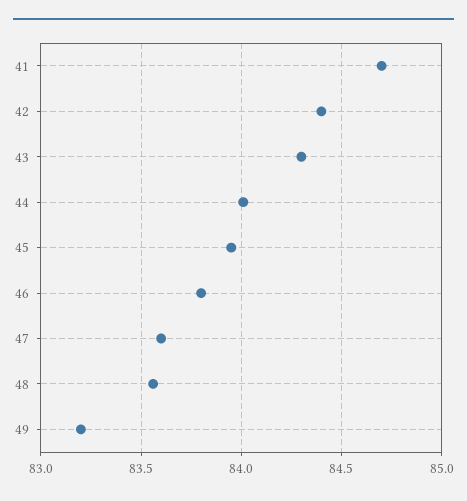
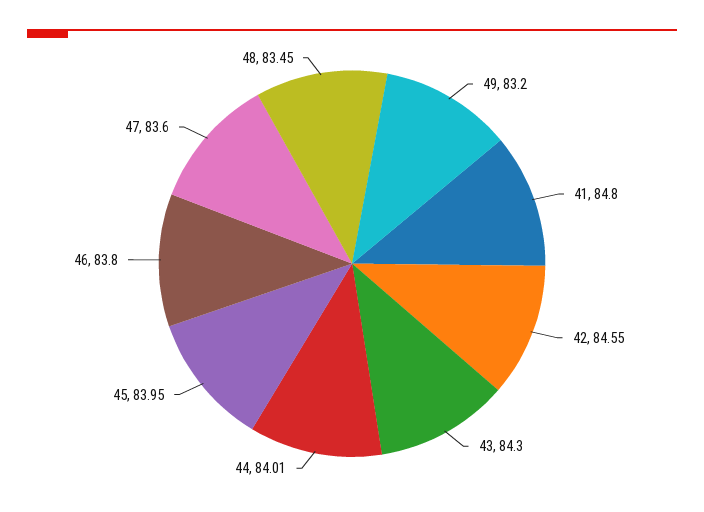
41: 84.7 -> 84.8
42: 84.4 -> 84.55
48: 83.55 -> 83.45

